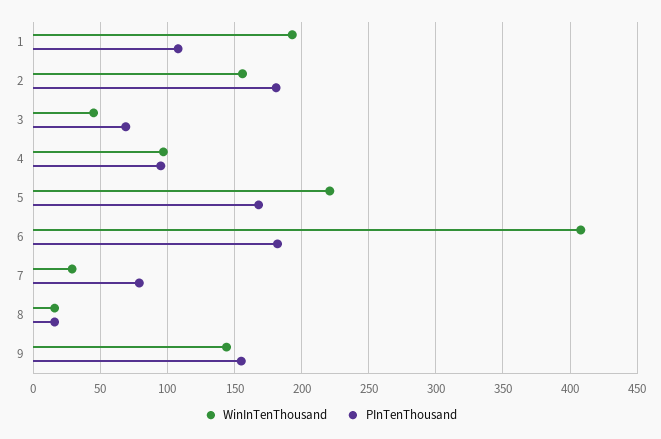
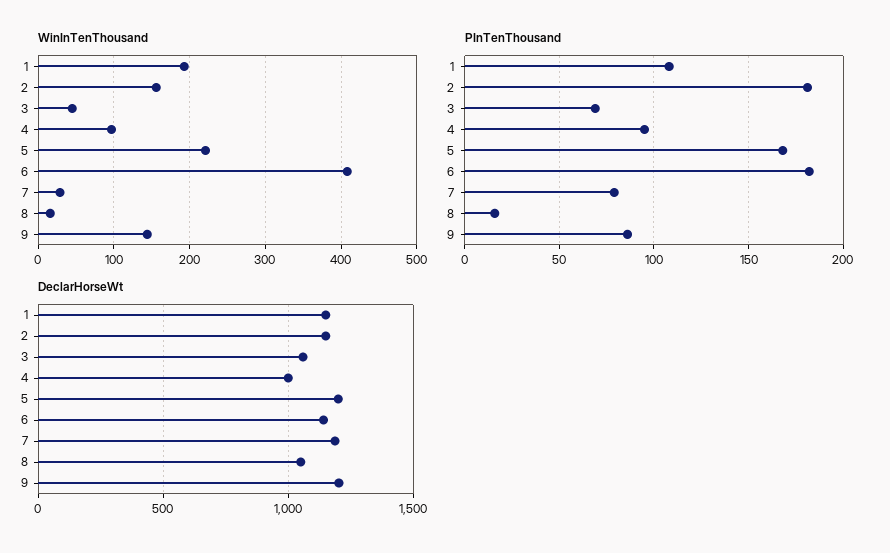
PInTenThousand, 9: 155 -> 85
DeclarHorseWt, 1: none -> 1150
DeclarHorseWt, 2: none -> 1150
DeclarHorseWt, 3: none -> 1050
DeclarHorseWt, 4: none -> 1000
DeclarHorseWt, 5: none -> 1200
DeclarHorseWt, 6: none -> 1150
DeclarHorseWt, 7: none -> 1200
DeclarHorseWt, 8: none -> 1050
DeclarHorseWt, 9: none -> 1200

